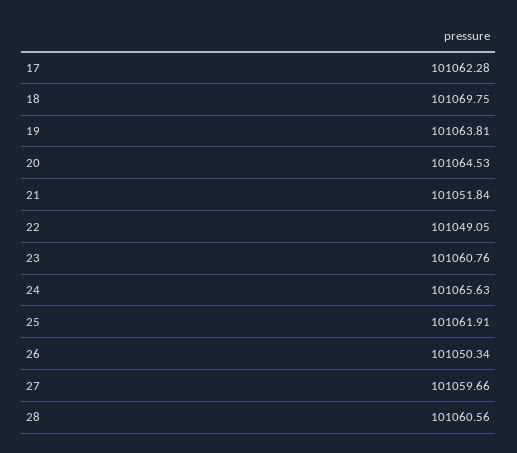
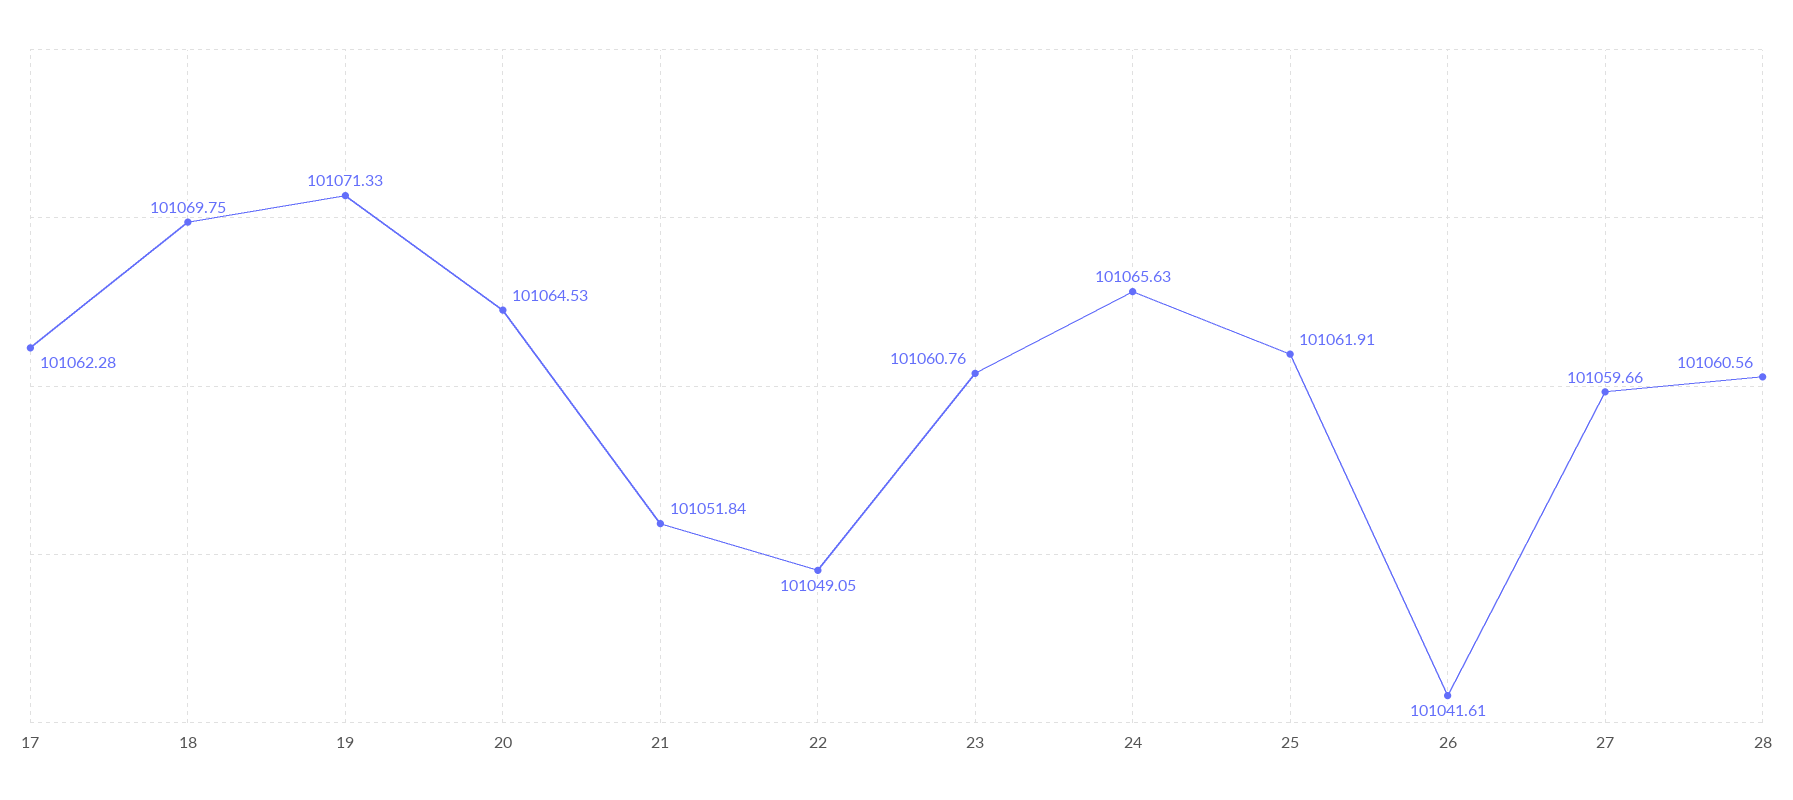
19: 101063.81 -> 101071.33
26: 101050.34 -> 101041.61

